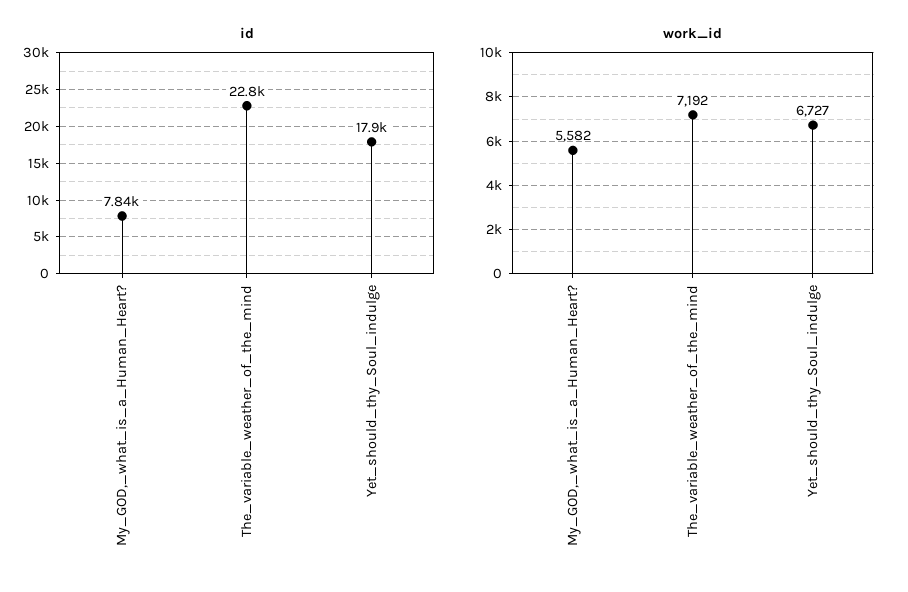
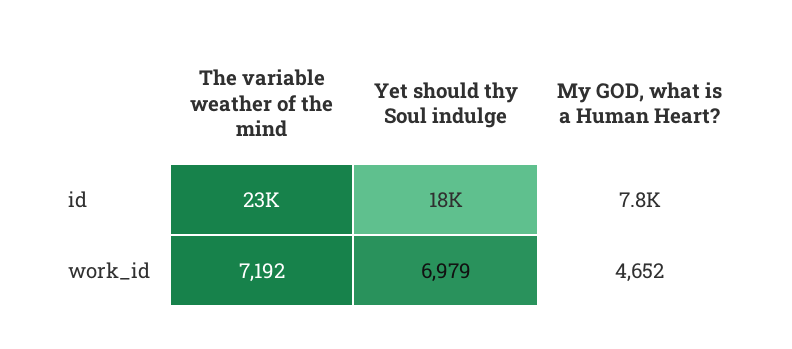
work_id, My_GOD,_what_is_a_Human_Heart?: 5582 -> 4652
work_id, Yet_should_thy_Soul_indulge: 6727 -> 6979

